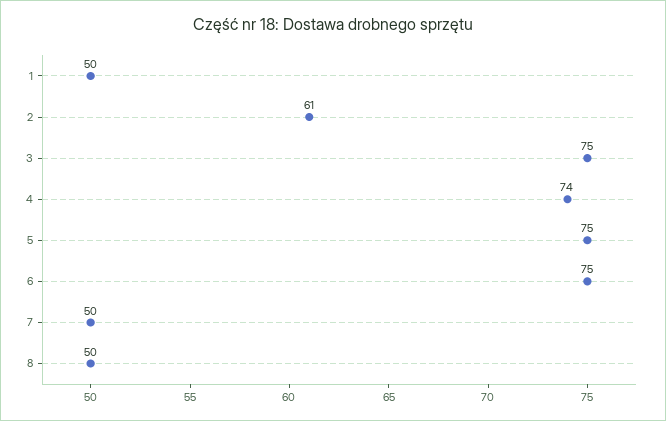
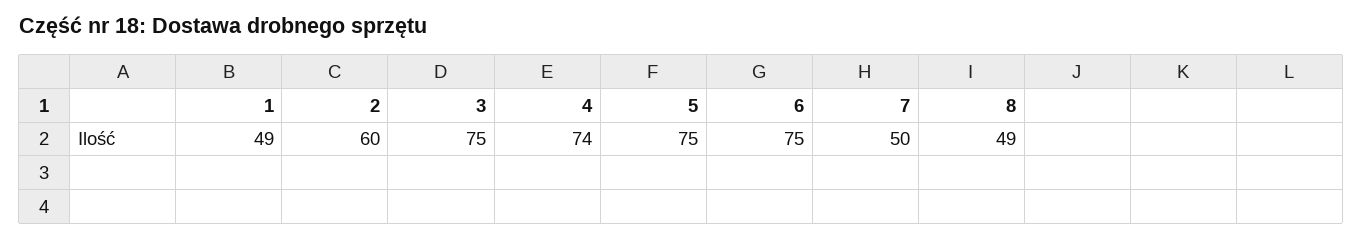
1: 50 -> 49
2: 61 -> 60
8: 50 -> 49

